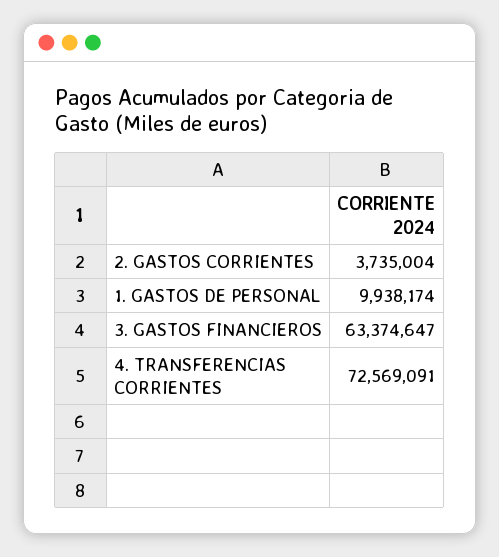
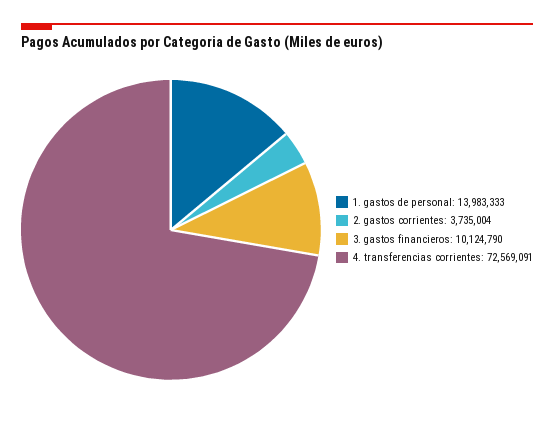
1. GASTOS DE PERSONAL: 9938174 -> 13983333
3. GASTOS FINANCIEROS: 63374647 -> 10124790

